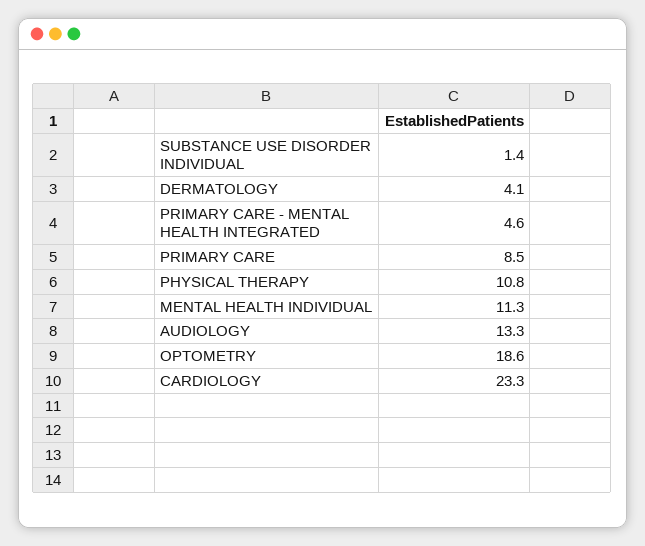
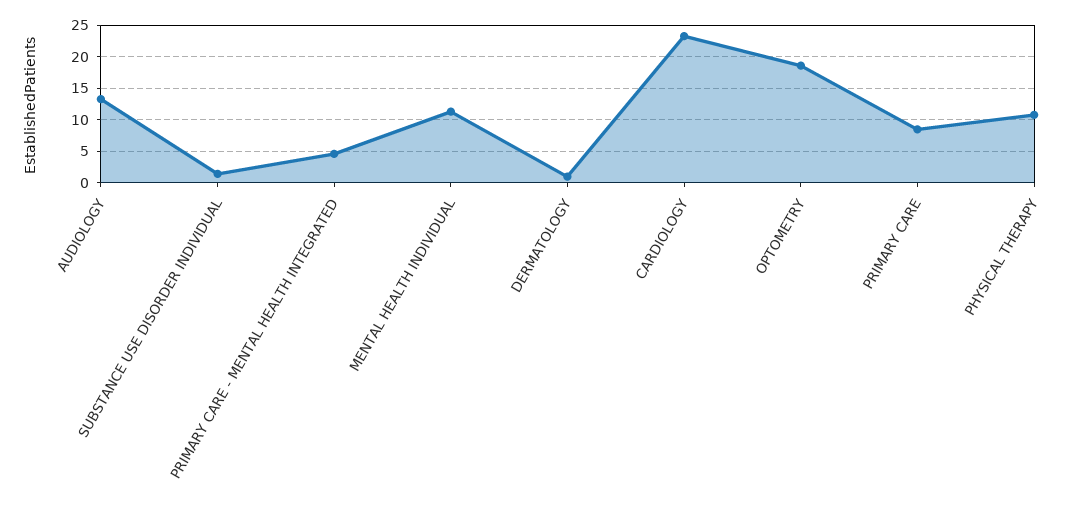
DERMATOLOGY: 4.1 -> 1

